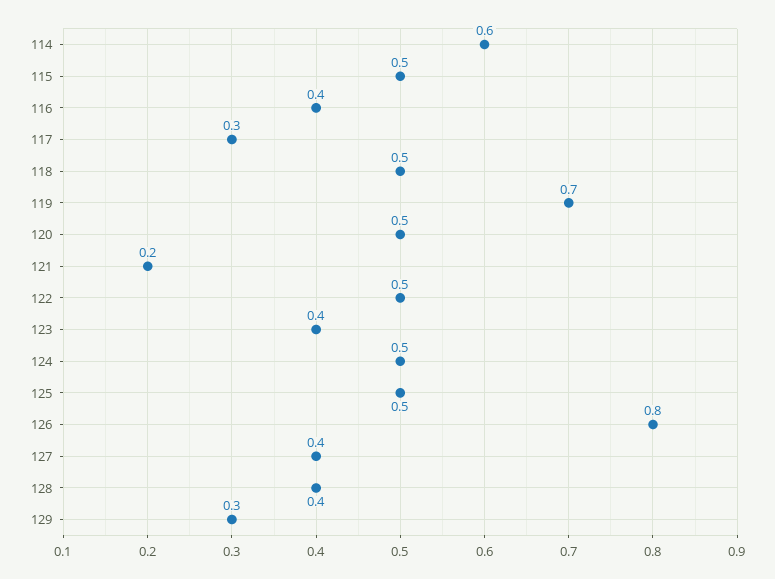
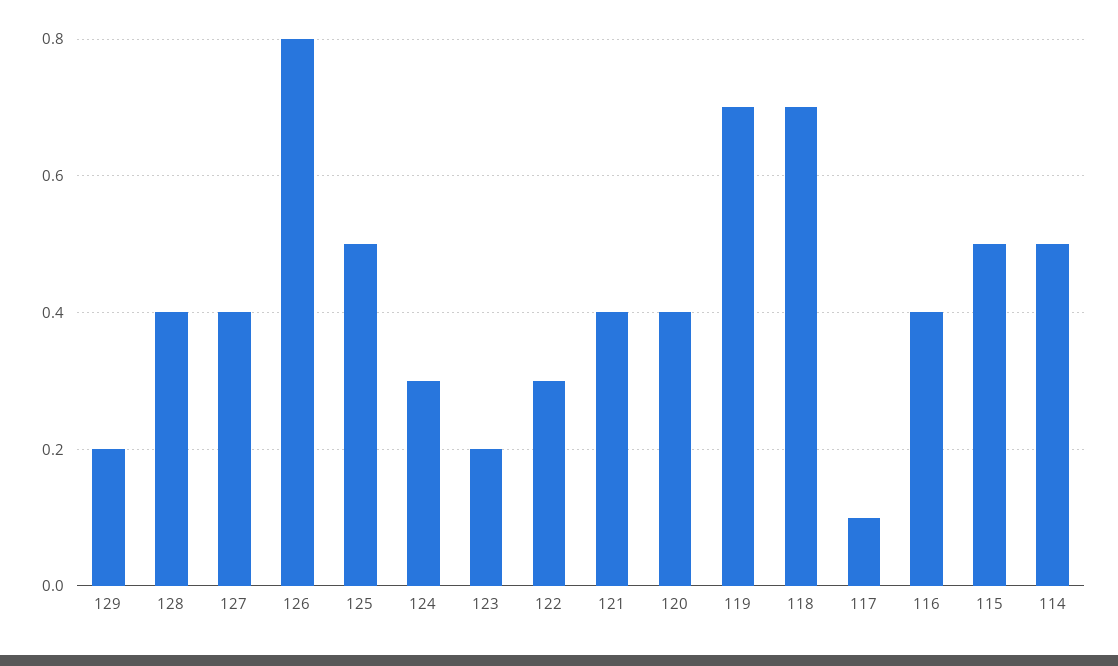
114: 0.6 -> 0.5
117: 0.3 -> 0.1
118: 0.5 -> 0.7
120: 0.5 -> 0.4
121: 0.2 -> 0.4
122: 0.5 -> 0.3
123: 0.4 -> 0.2
124: 0.5 -> 0.3
129: 0.3 -> 0.2

